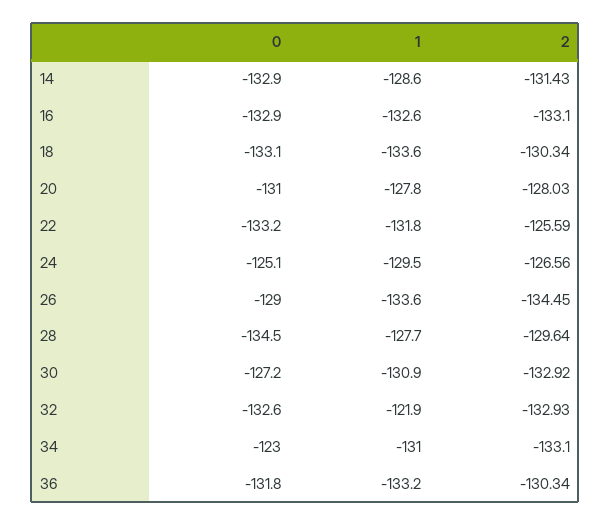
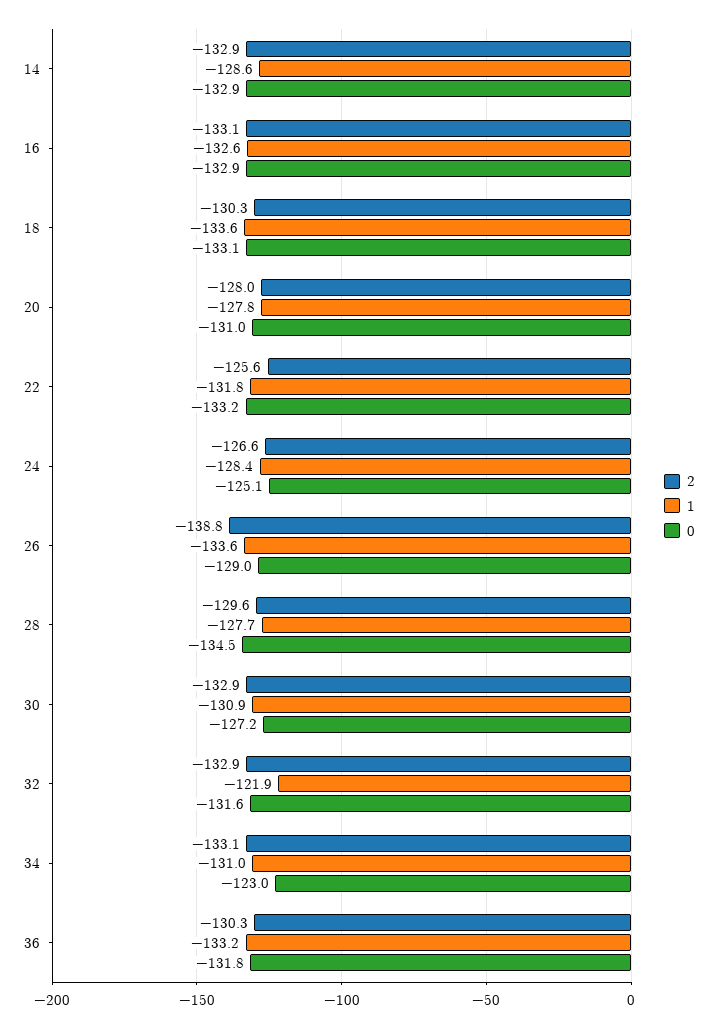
2, 14: -131.43 -> -132.9
1, 24: -129.5 -> -128.4
2, 26: -134.45 -> -138.8
0, 32: -132.6 -> -131.6

